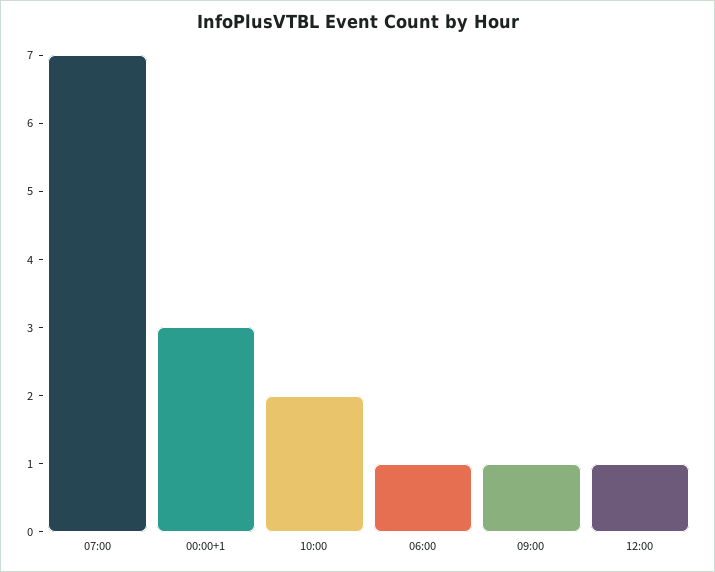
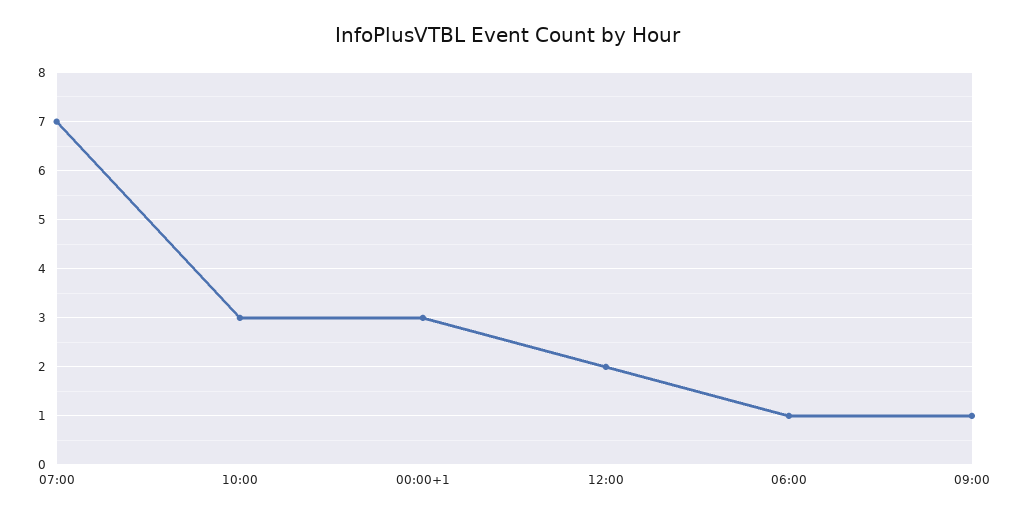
10:00: 2 -> 3
12:00: 1 -> 2

